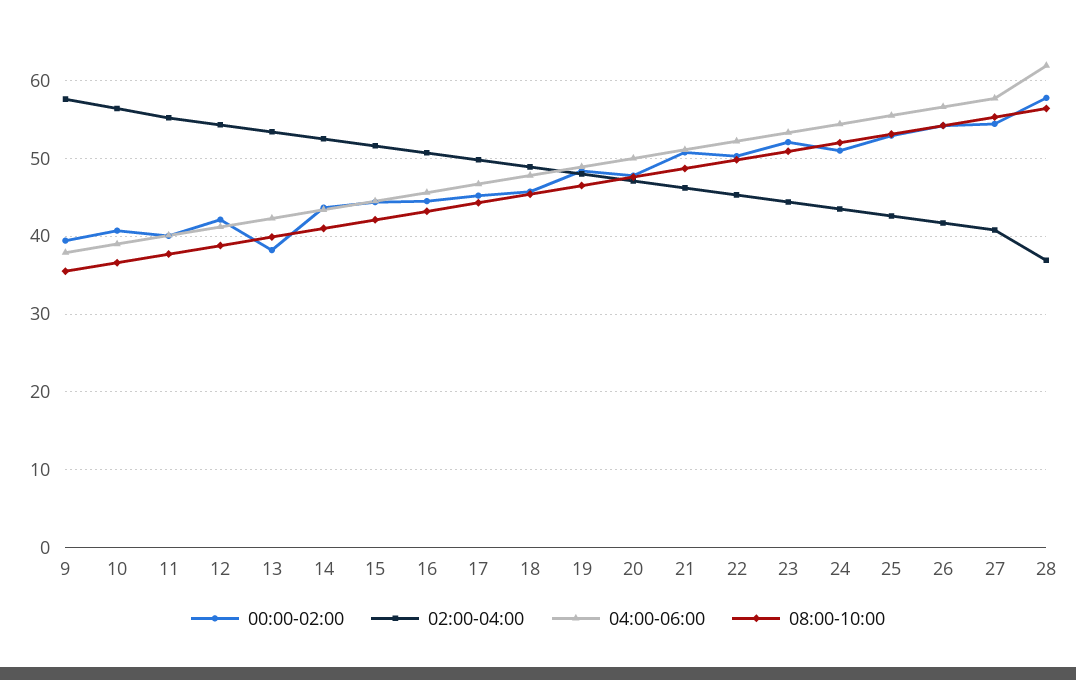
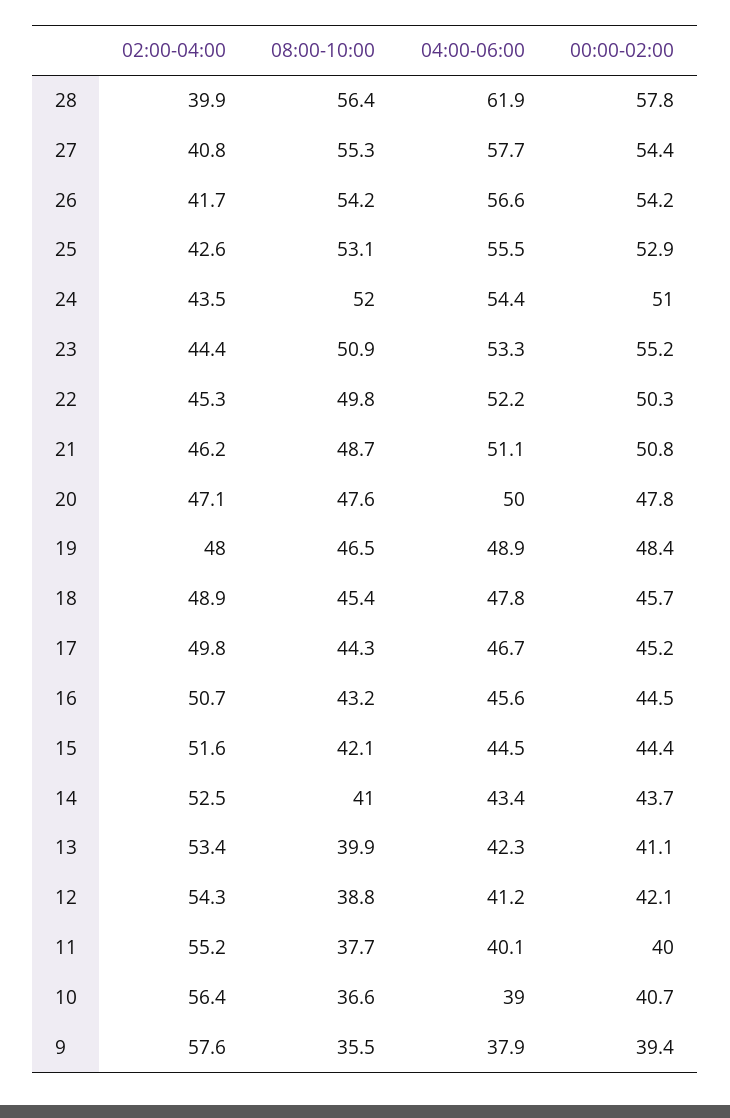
00:00-02:00, 13: 38 -> 41.1
00:00-02:00, 23: 52 -> 55.2
02:00-04:00, 28: 37 -> 39.9

